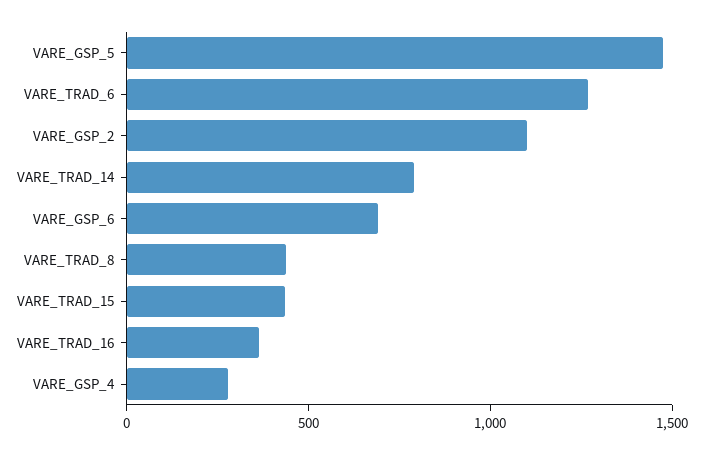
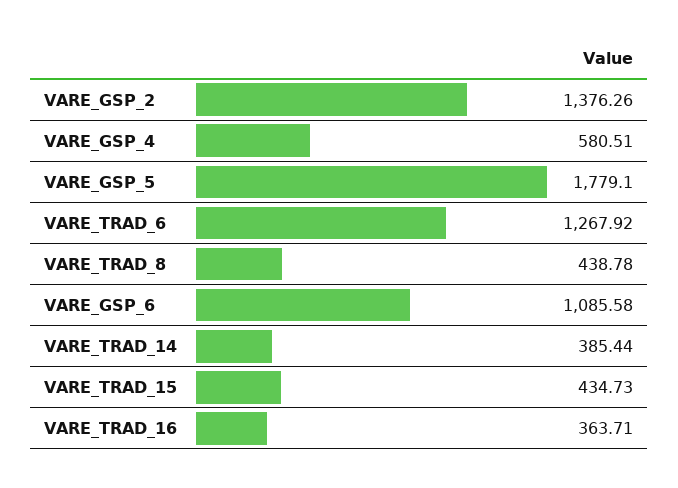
VARE_GSP_5: 1500 -> 1779.1
VARE_GSP_2: 1100 -> 1376.26
VARE_TRAD_14: 800 -> 385.44
VARE_GSP_6: 700 -> 1085.58
VARE_GSP_4: 300 -> 580.51

